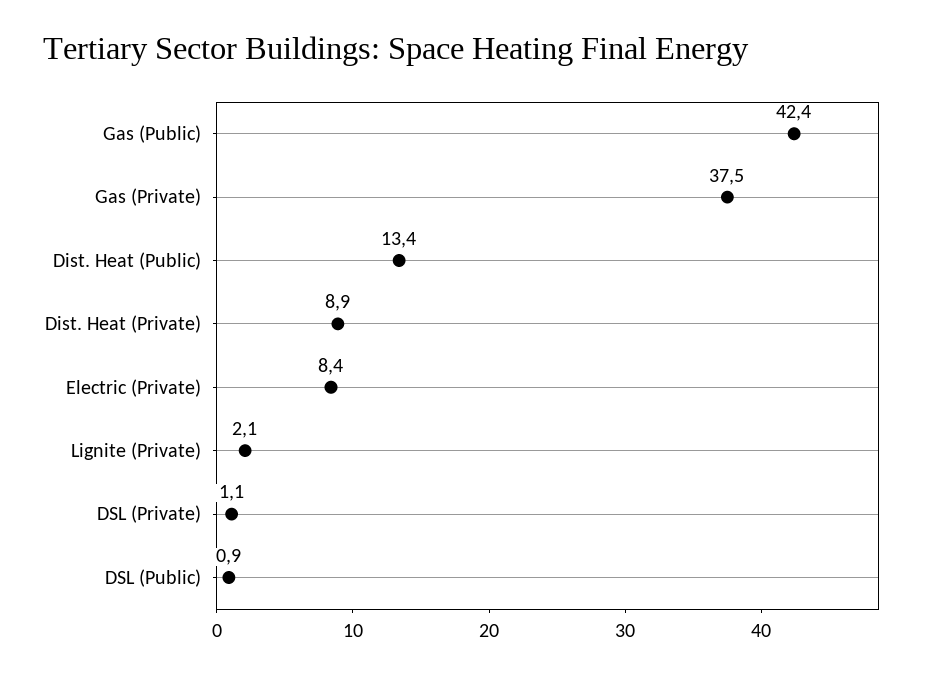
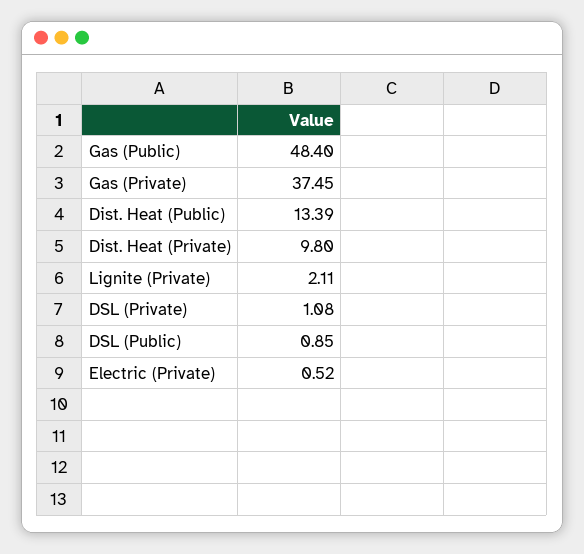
Gas (Public): 42.4 -> 48.4
Dist. Heat (Private): 8.9 -> 9.8
Electric (Private): 8.4 -> 0.52

